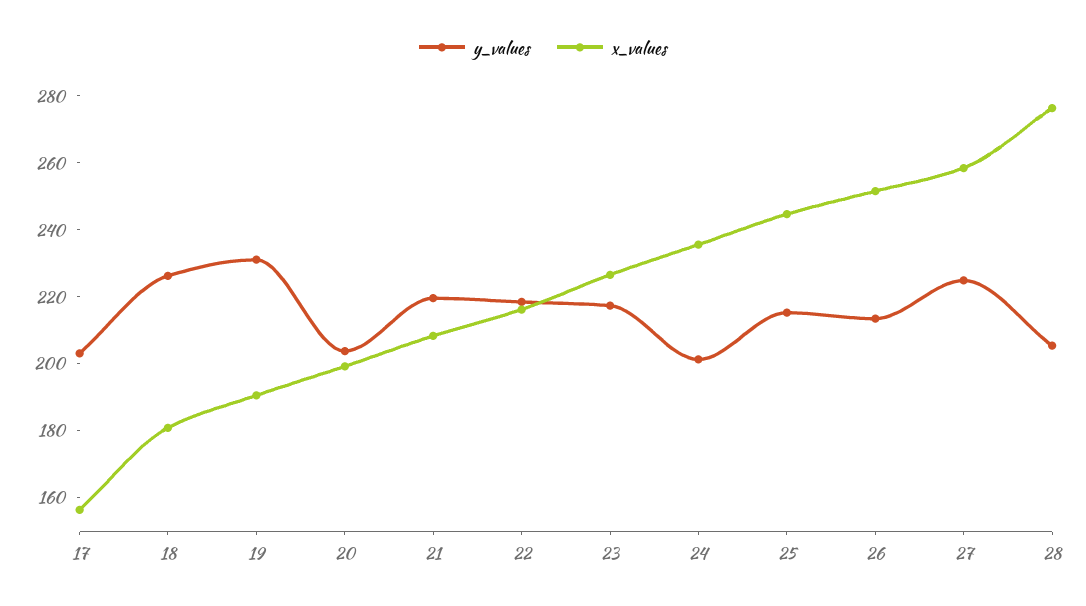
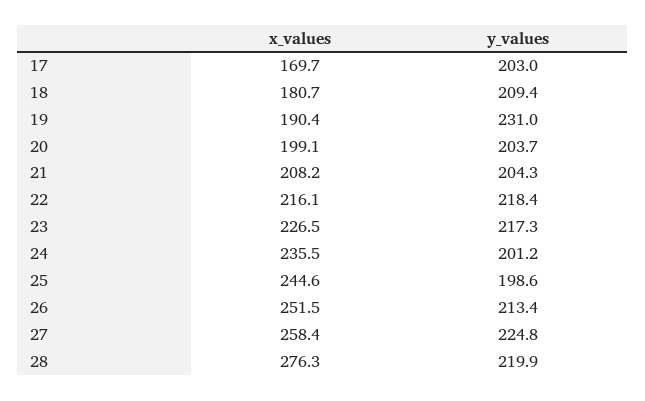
x_values, 17: 155 -> 169.7
y_values, 18: 225 -> 209.4
y_values, 21: 220 -> 204.3
y_values, 25: 215 -> 198.6
y_values, 28: 205 -> 219.9

